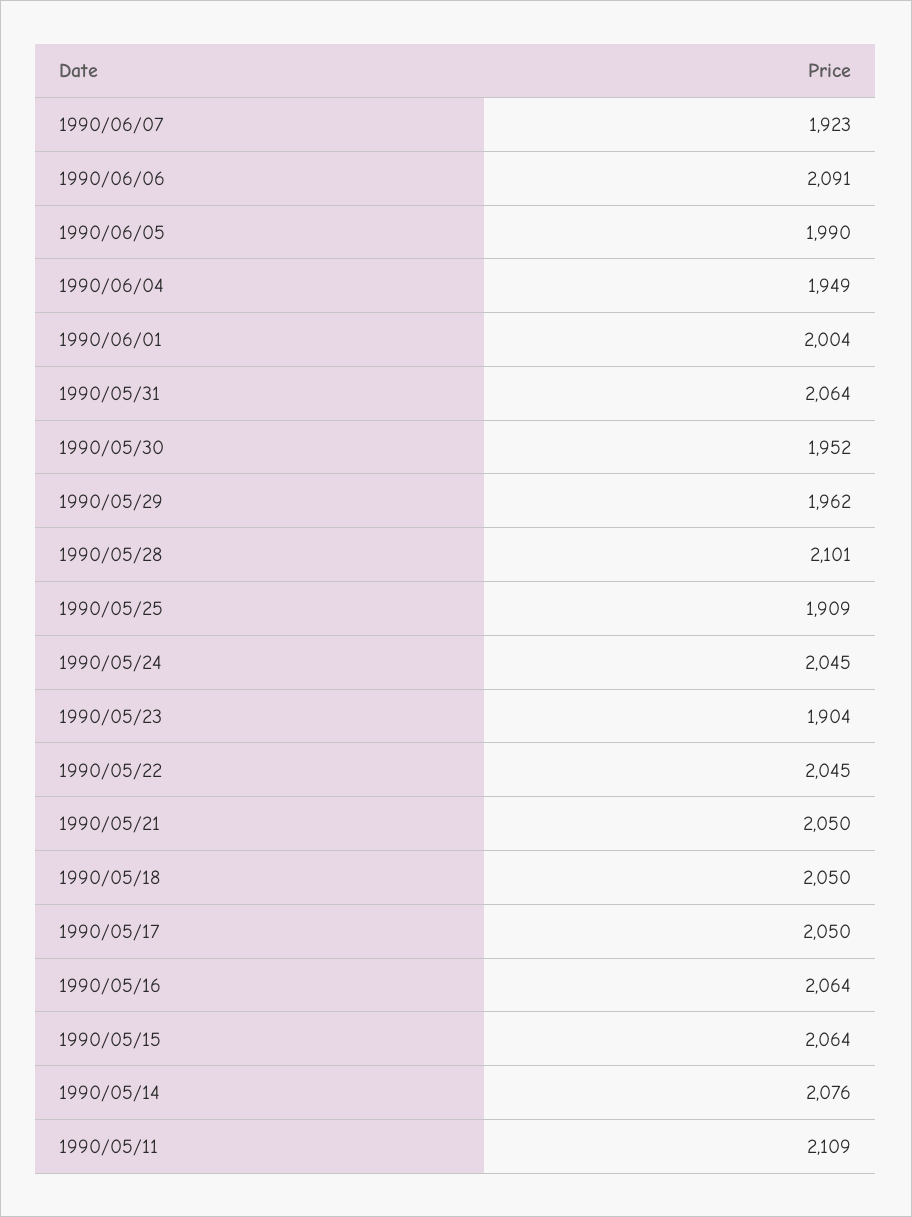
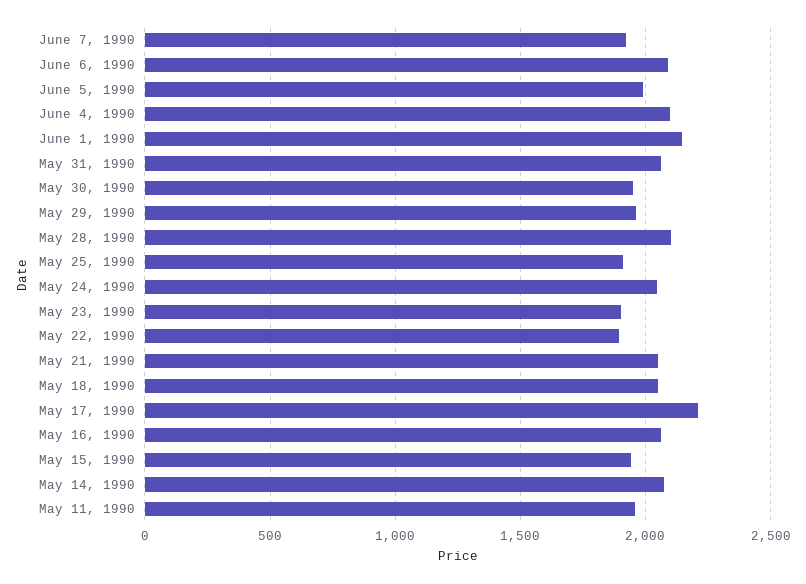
1990/06/04: 1949 -> 2100
1990/06/01: 2004 -> 2150
1990/05/22: 2045 -> 1900
1990/05/17: 2050 -> 2200
1990/05/15: 2064 -> 1950
1990/05/11: 2109 -> 1950

